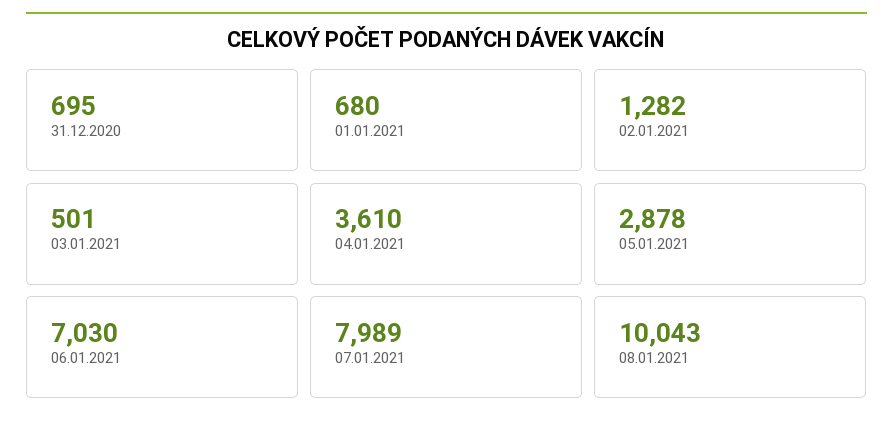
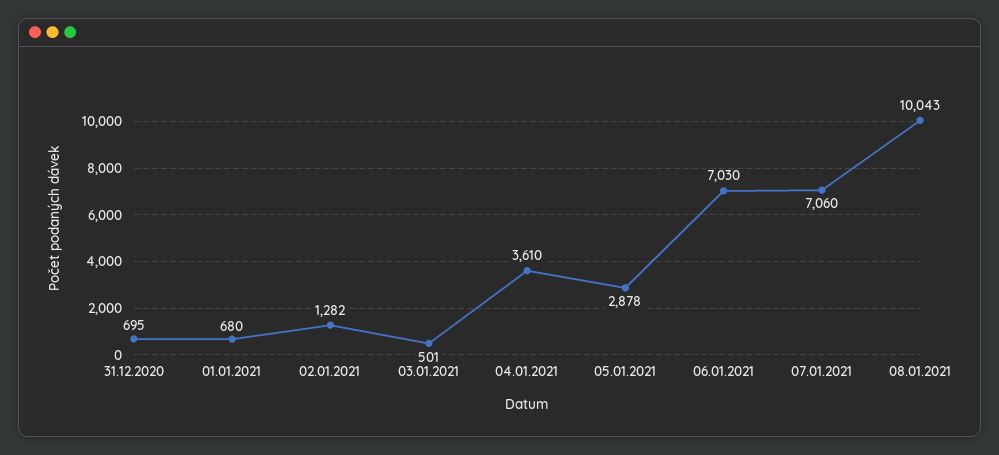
07.01.2021: 7989 -> 7060

